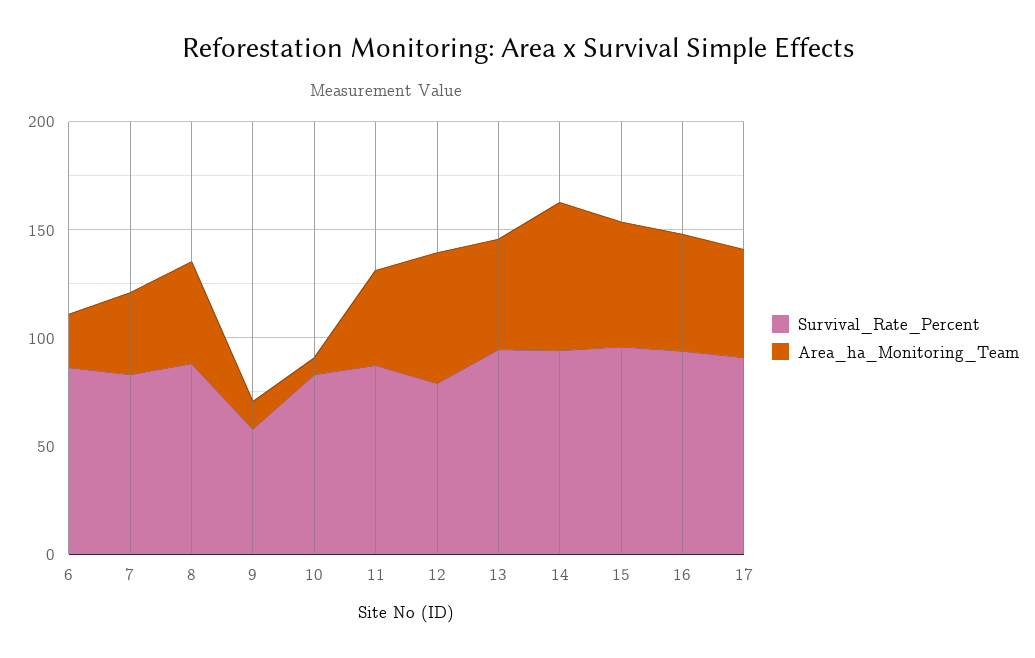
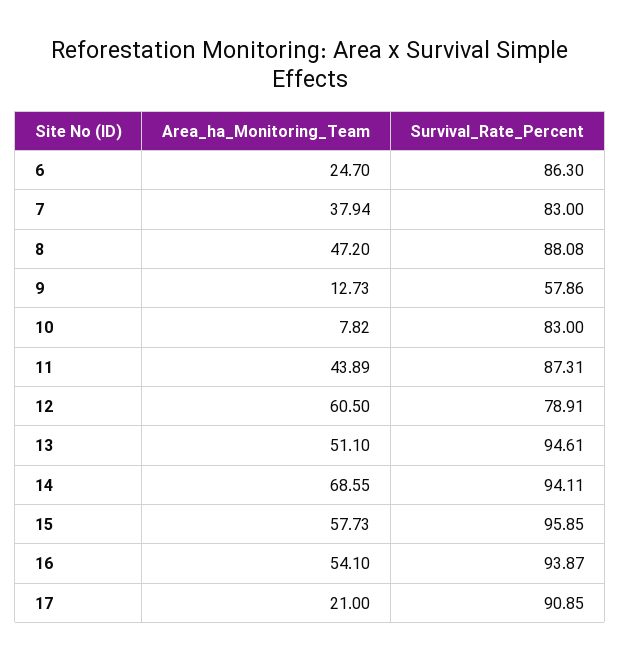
Area_ha_Monitoring_Team, 17: 50 -> 21

